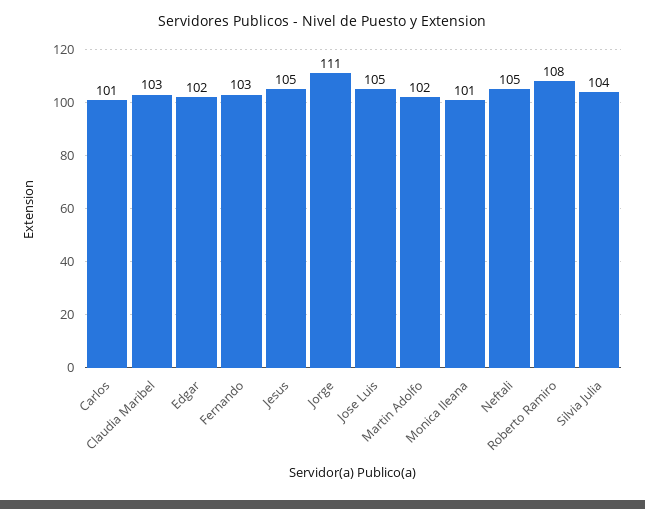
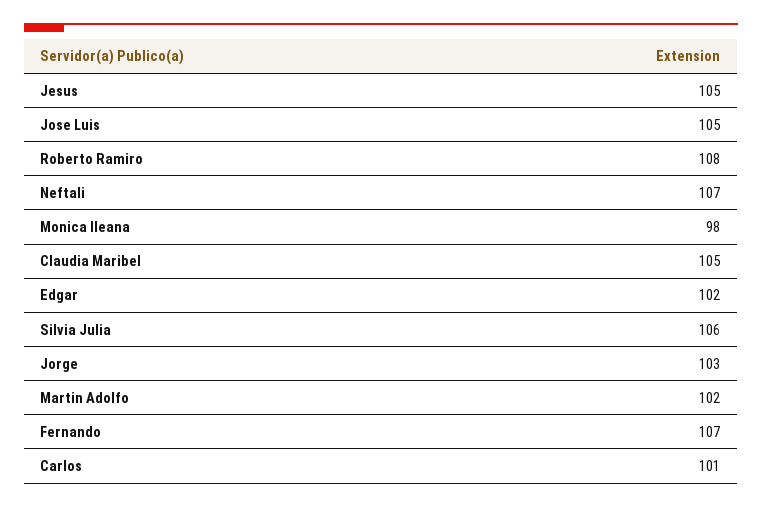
Claudia Maribel: 103 -> 105
Fernando: 103 -> 107
Jorge: 111 -> 103
Monica Ileana: 101 -> 98
Neftali: 105 -> 107
Silvia Julia: 104 -> 106

